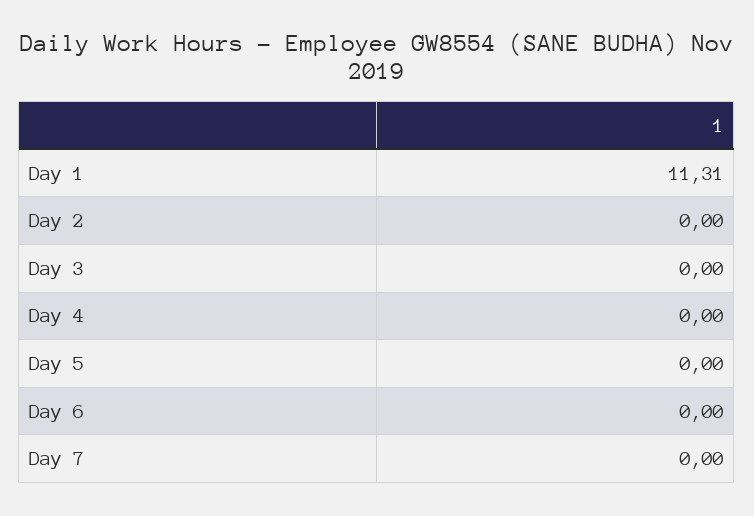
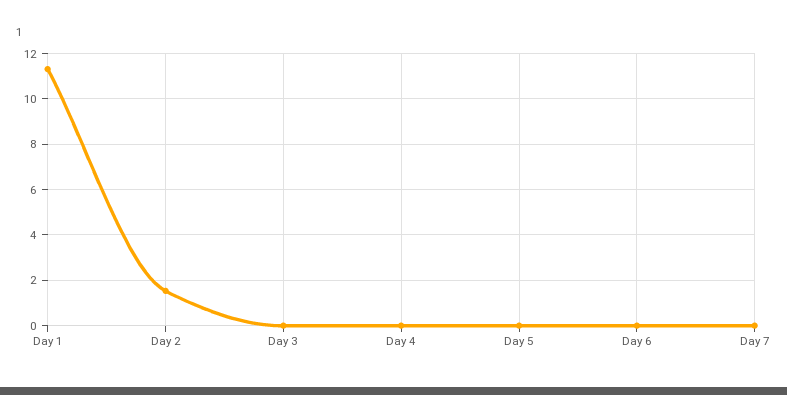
Day 2: 0 -> 1.5

